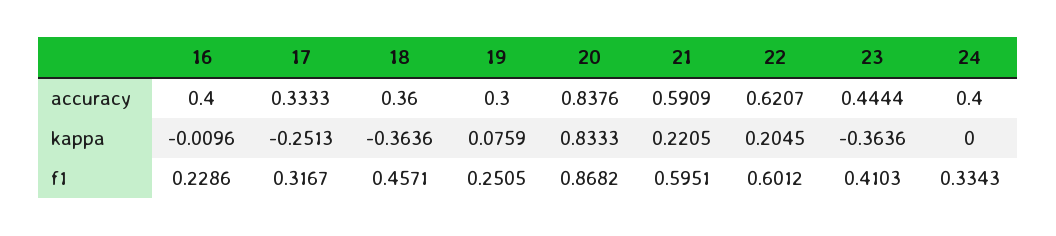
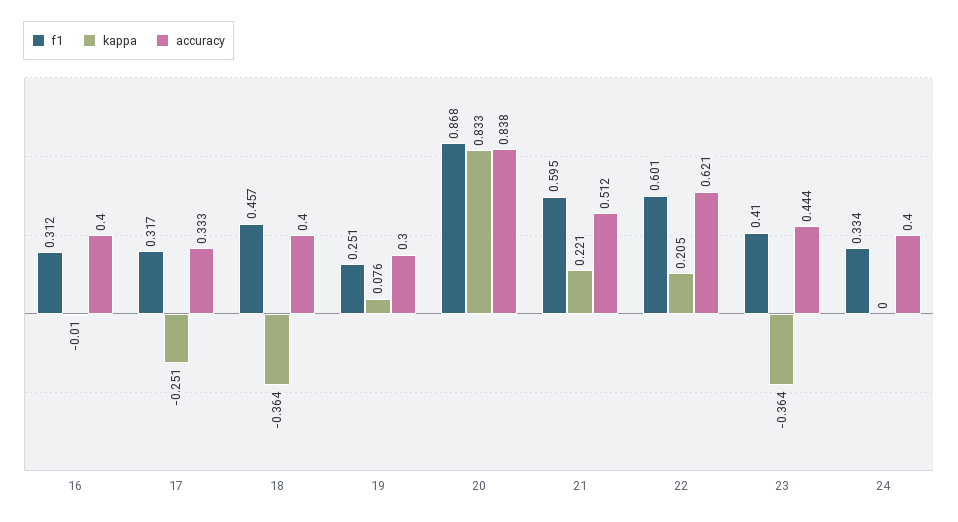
accuracy, 18: 0.36 -> 0.4
accuracy, 21: 0.5909 -> 0.512
f1, 16: 0.2286 -> 0.312

